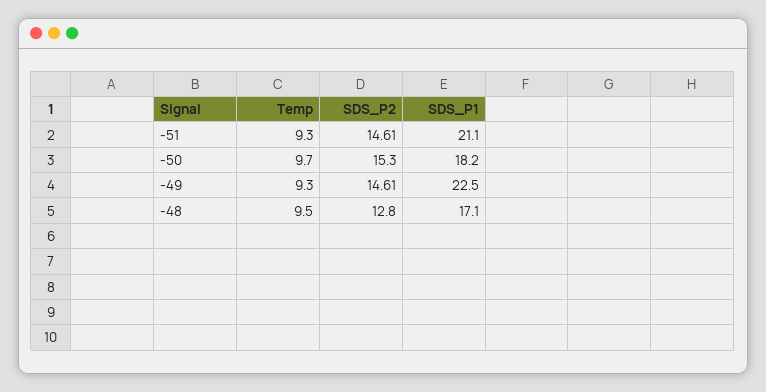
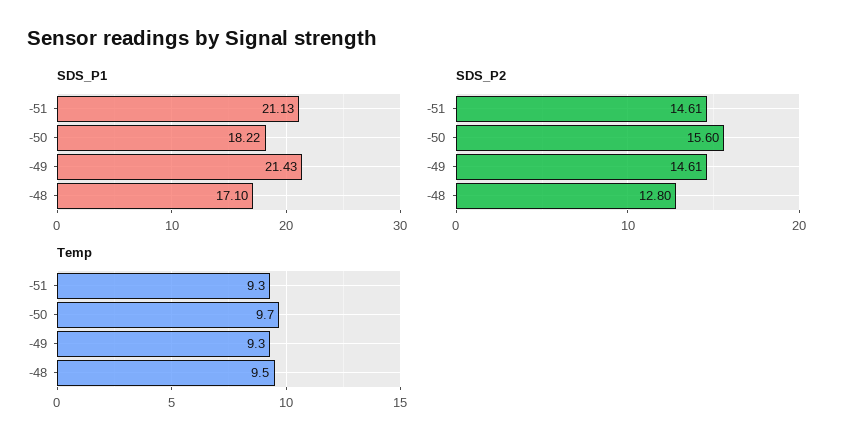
SDS_P2, -50: 15.3 -> 15.6
SDS_P1, -49: 22.5 -> 21.43

